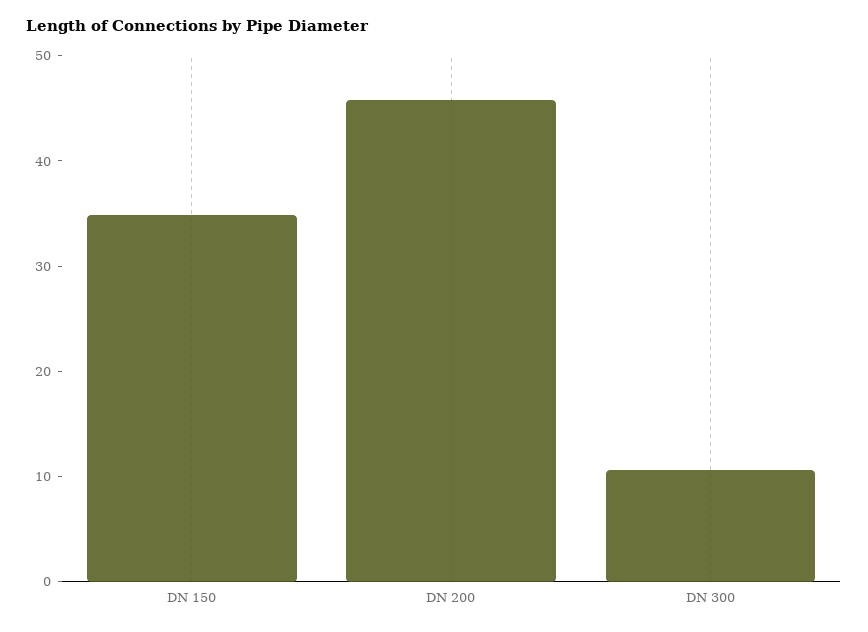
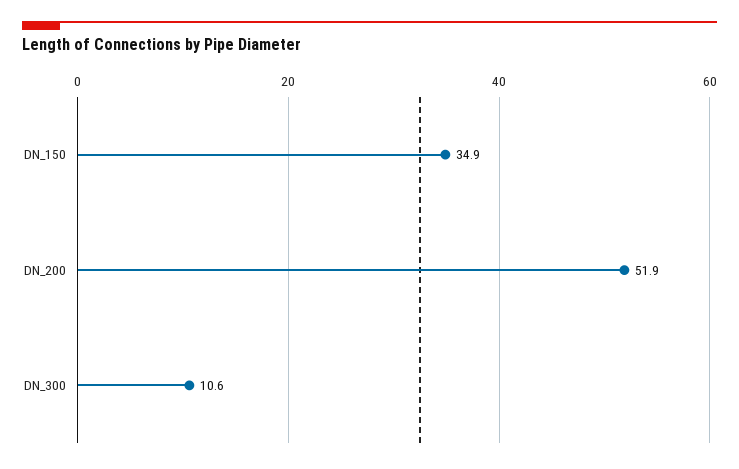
DN 200: 46 -> 51.9

